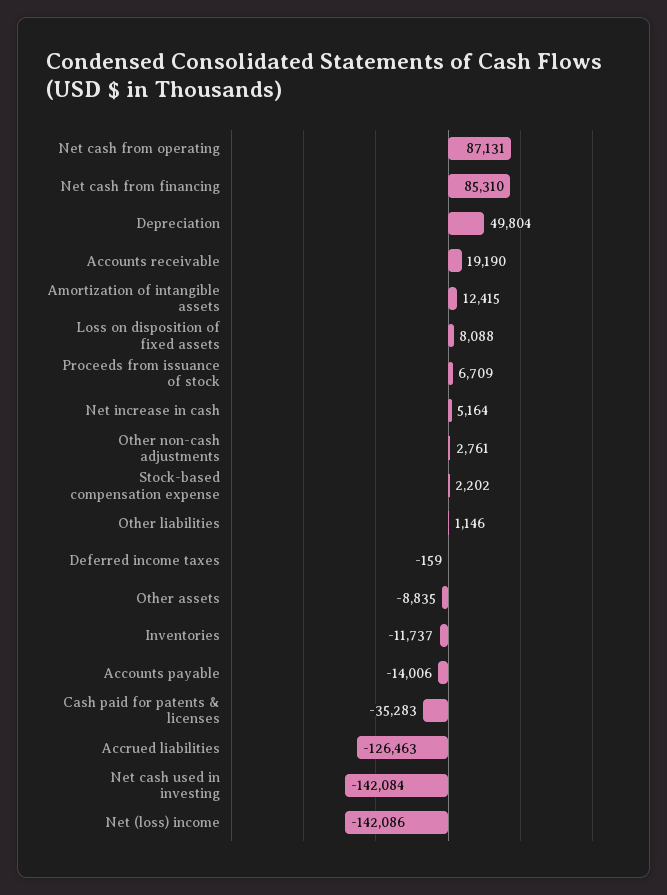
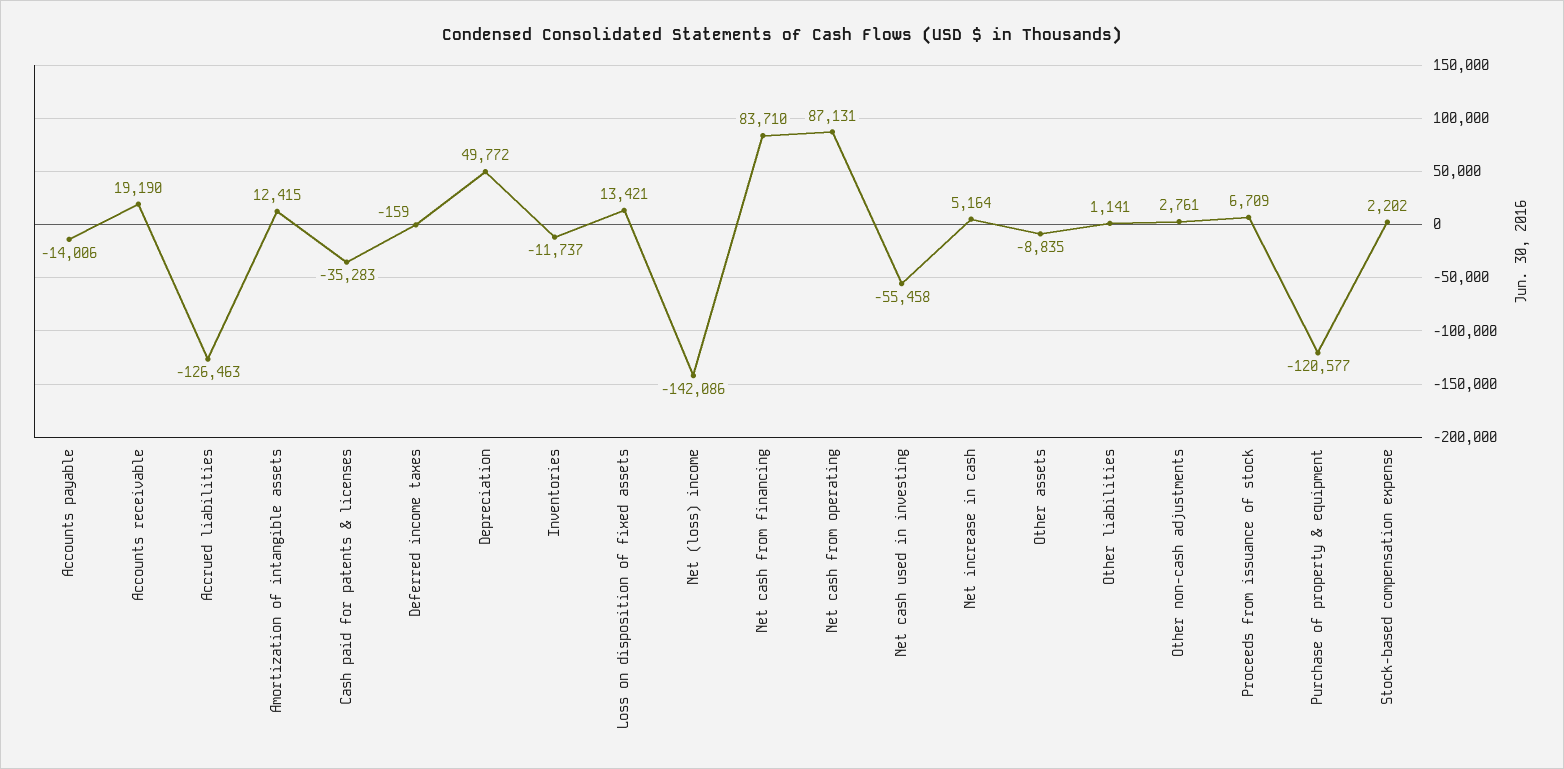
Net cash from financing: 85310 -> 83710
Depreciation: 49804 -> 49772
Loss on disposition of fixed assets: 8088 -> 13421
Other liabilities: 1146 -> 1141
Net cash used in investing: -142084 -> -55458
Purchase of property & equipment: none -> -120577

